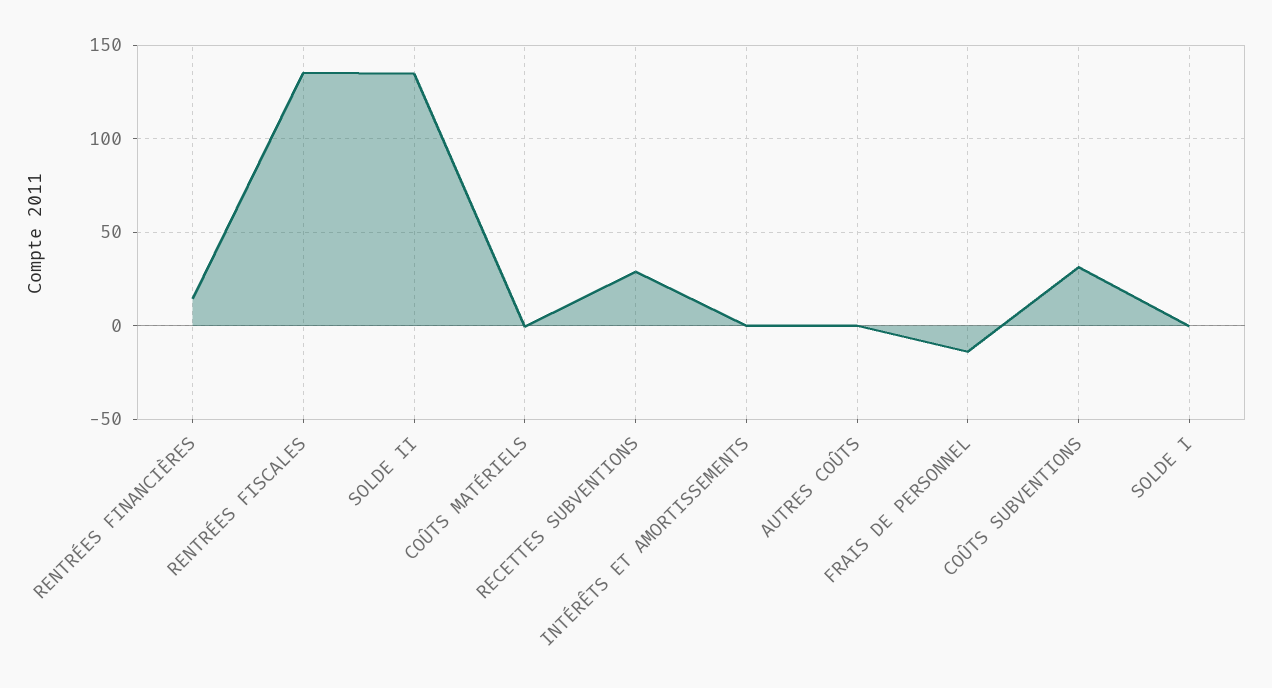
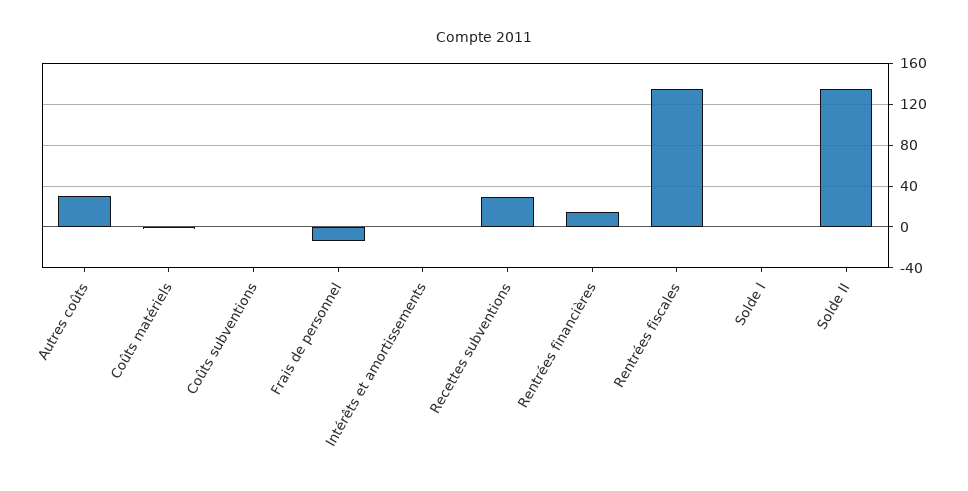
AUTRES COÛTS: 0 -> 30
COÛTS SUBVENTIONS: 30 -> 0

